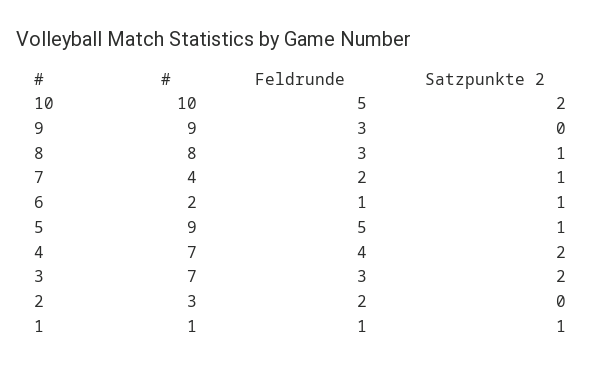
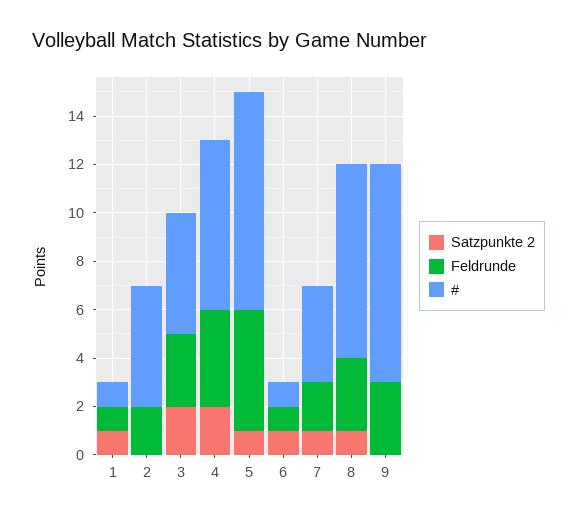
#, 10: 10 -> none
Feldrunde, 10: 5 -> none
Satzpunkte 2, 10: 2 -> none
#, 6: 2 -> 1
#, 3: 7 -> 5
#, 2: 3 -> 5

